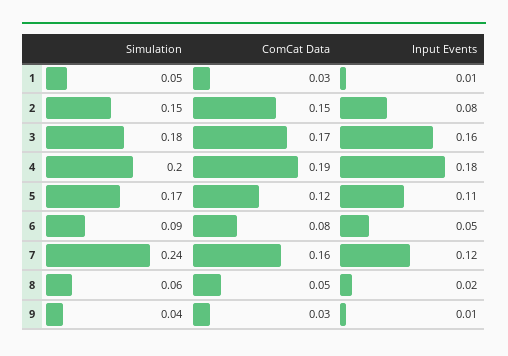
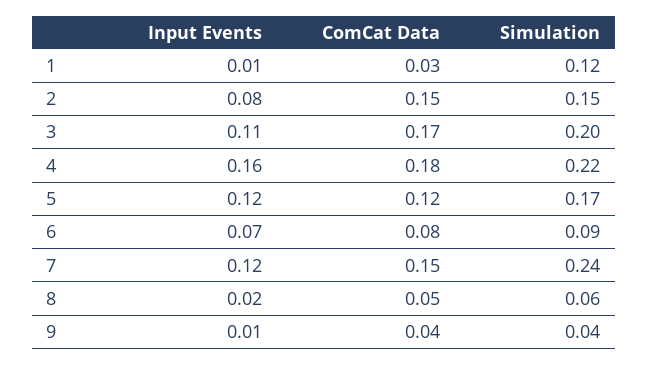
Simulation, 1: 0.05 -> 0.12
Simulation, 3: 0.18 -> 0.2
Input Events, 3: 0.16 -> 0.11
Simulation, 4: 0.2 -> 0.22
ComCat Data, 4: 0.19 -> 0.18
Input Events, 4: 0.18 -> 0.16
Input Events, 5: 0.11 -> 0.12
Input Events, 6: 0.05 -> 0.07
ComCat Data, 7: 0.16 -> 0.15
ComCat Data, 9: 0.03 -> 0.04

